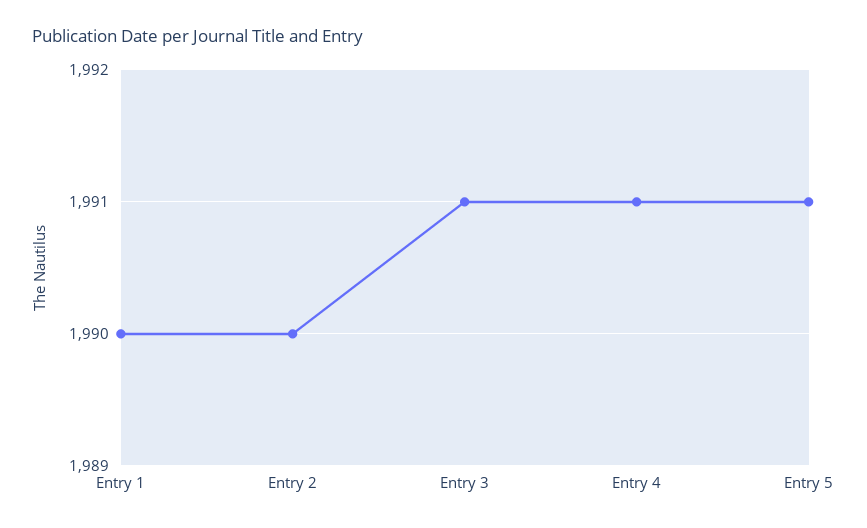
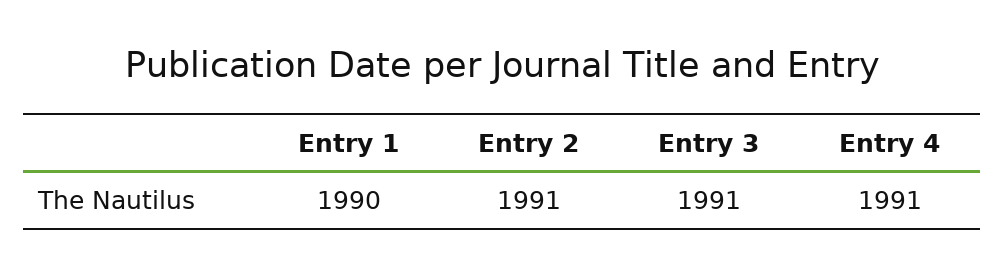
Entry 2: 1990 -> 1991
Entry 5: 1991 -> none

